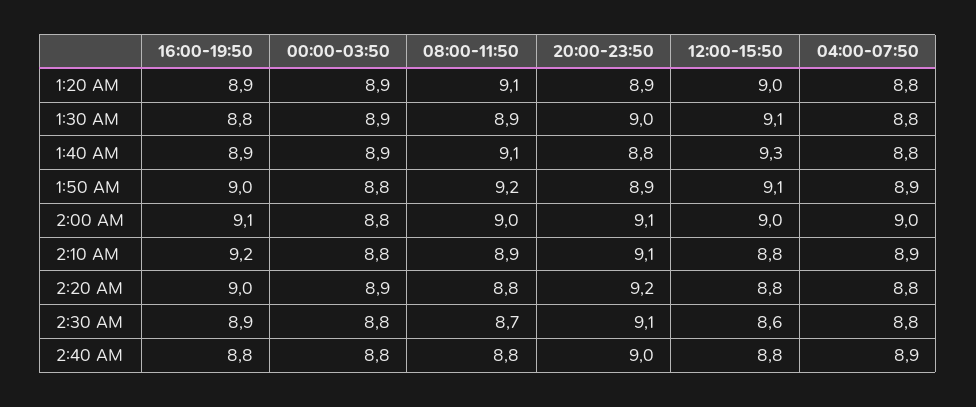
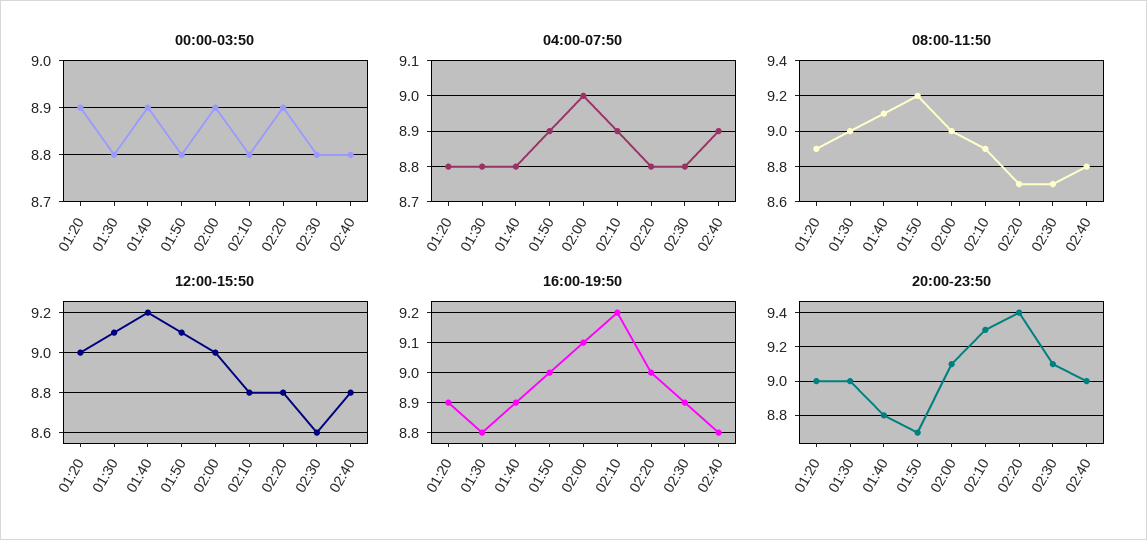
08:00-11:50, 1:20 AM: 9.1 -> 8.9
20:00-23:50, 1:20 AM: 8.9 -> 9
00:00-03:50, 1:30 AM: 8.9 -> 8.8
08:00-11:50, 1:30 AM: 8.9 -> 9
12:00-15:50, 1:40 AM: 9.3 -> 9.2
20:00-23:50, 1:50 AM: 8.9 -> 8.7
00:00-03:50, 2:00 AM: 8.8 -> 8.9
20:00-23:50, 2:10 AM: 9.1 -> 9.3
08:00-11:50, 2:20 AM: 8.8 -> 8.7
20:00-23:50, 2:20 AM: 9.2 -> 9.4

